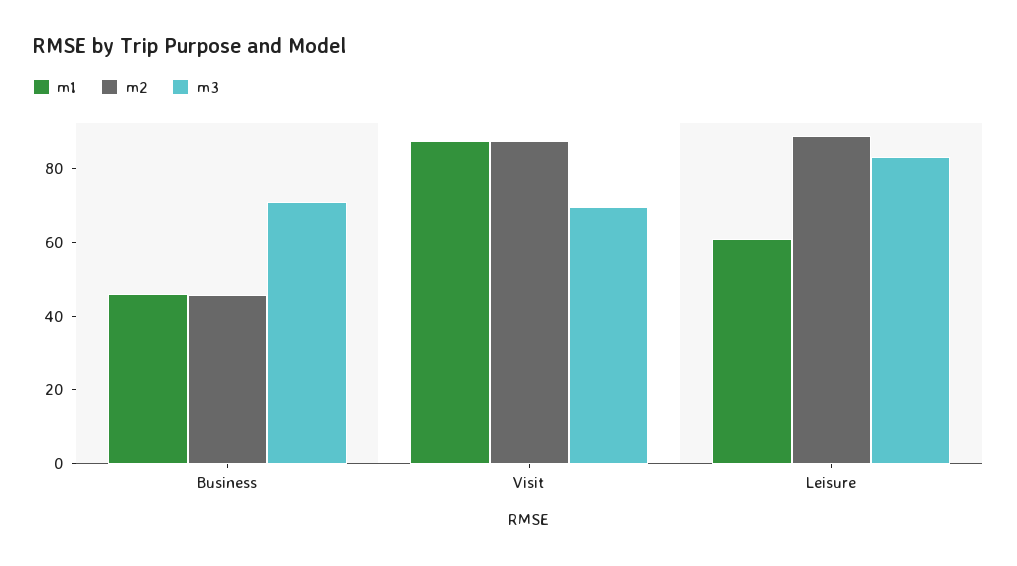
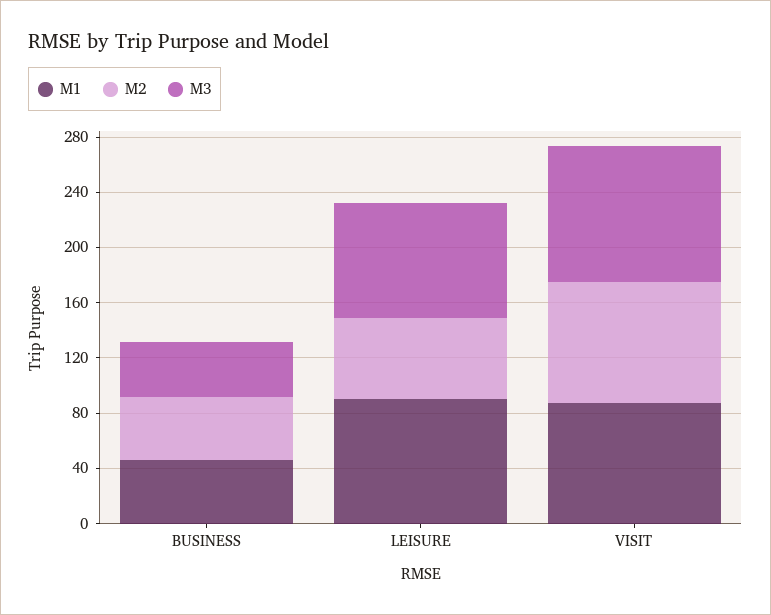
m3, Business: 70 -> 40
m3, Visit: 70 -> 100
m1, Leisure: 60 -> 90
m2, Leisure: 90 -> 60

